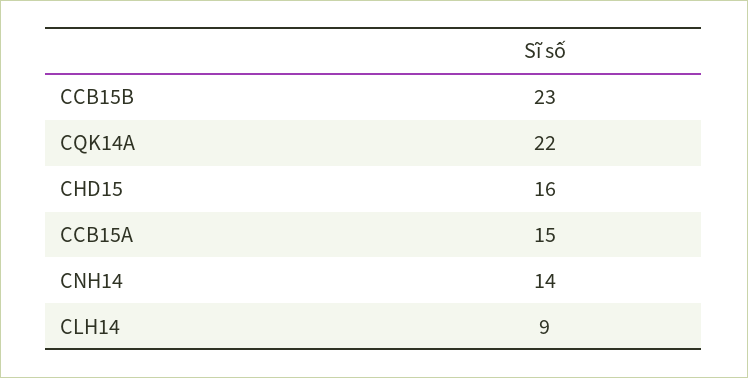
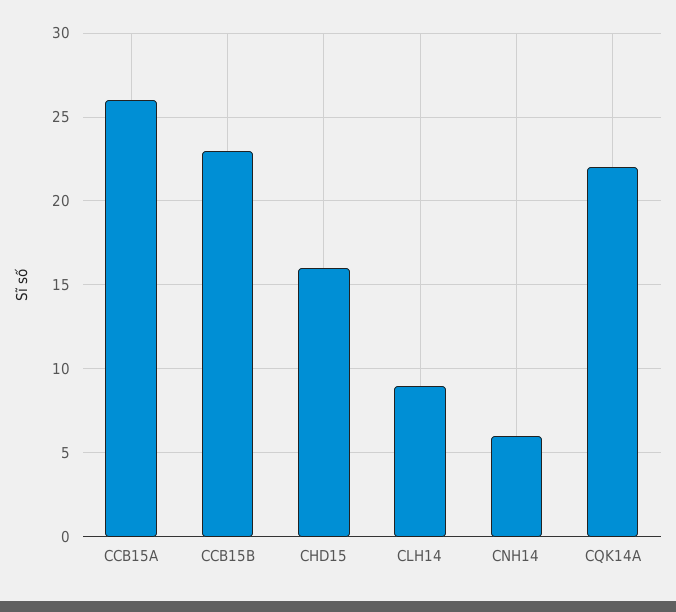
CCB15A: 15 -> 26
CNH14: 14 -> 6

